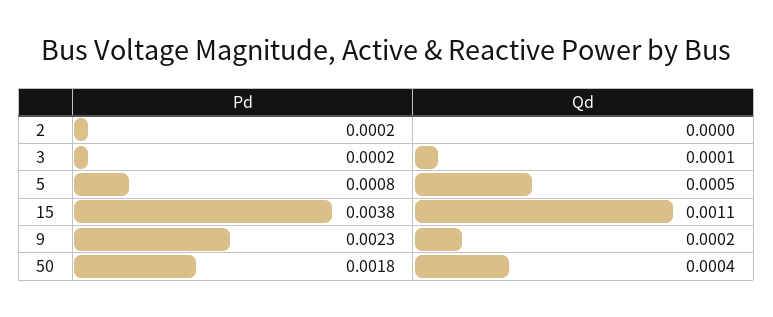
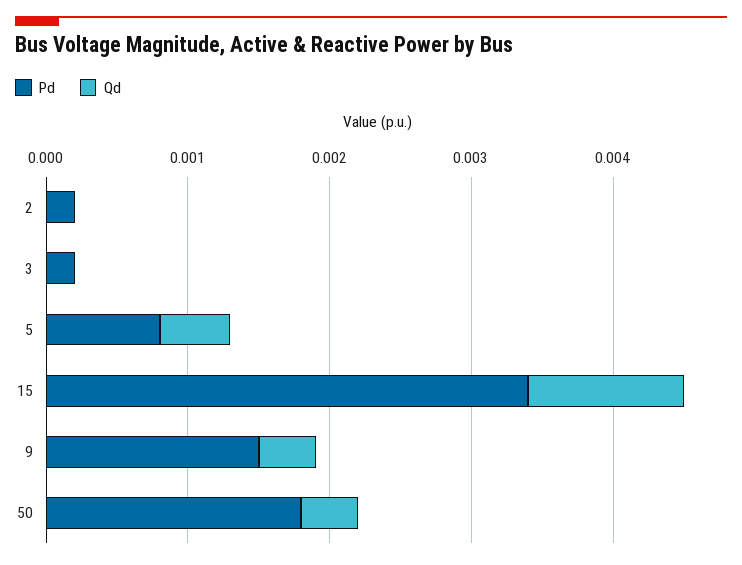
Qd, 3: 0.0001 -> 0
Pd, 15: 0.0038 -> 0.0034
Pd, 9: 0.0023 -> 0.0015
Qd, 9: 0.0002 -> 0.0004

